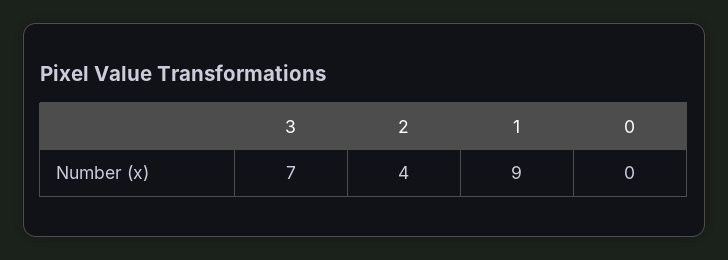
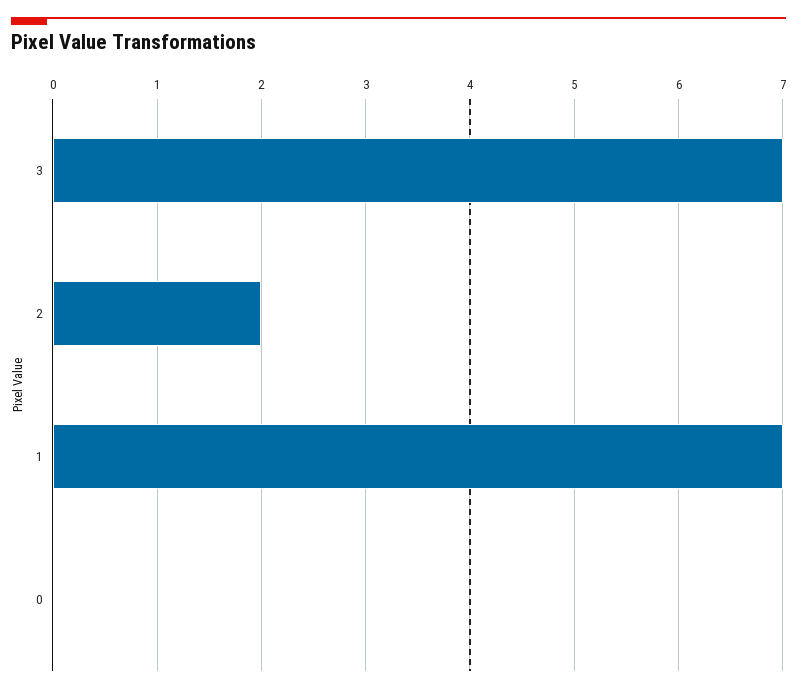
2: 4 -> 2
1: 9 -> 7

